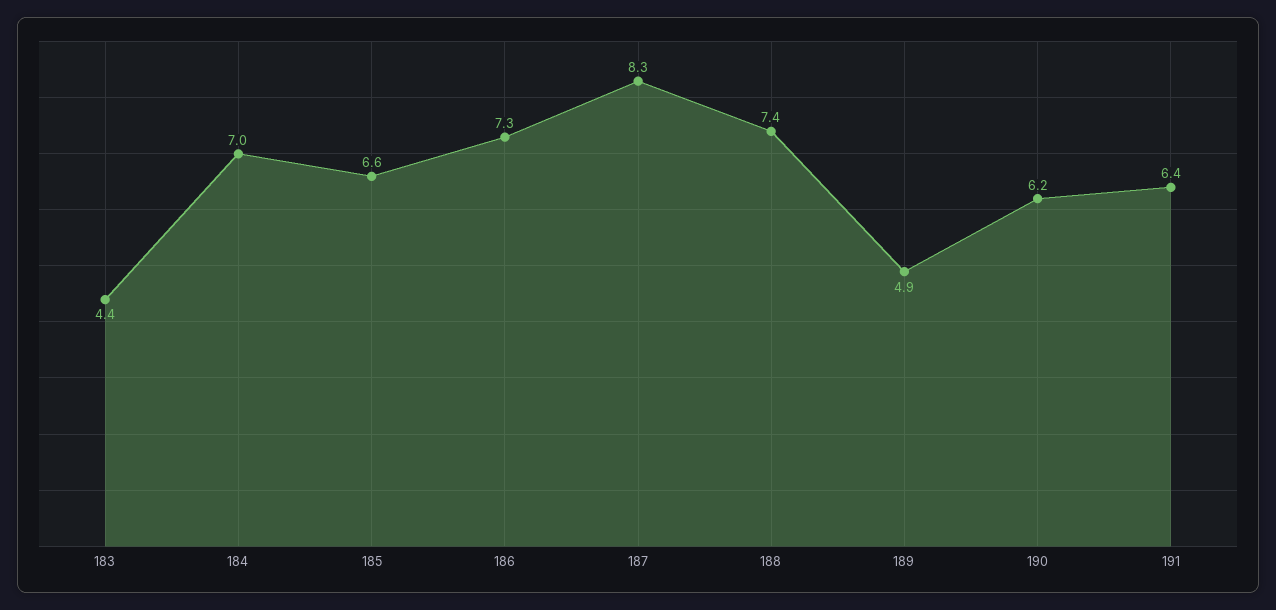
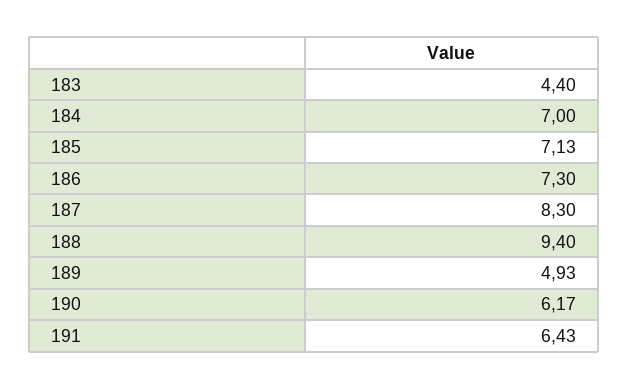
185: 6.6 -> 7.13
188: 7.4 -> 9.4

